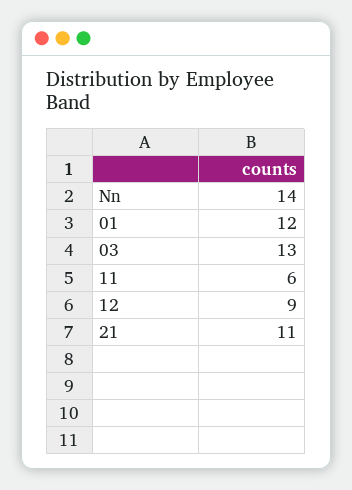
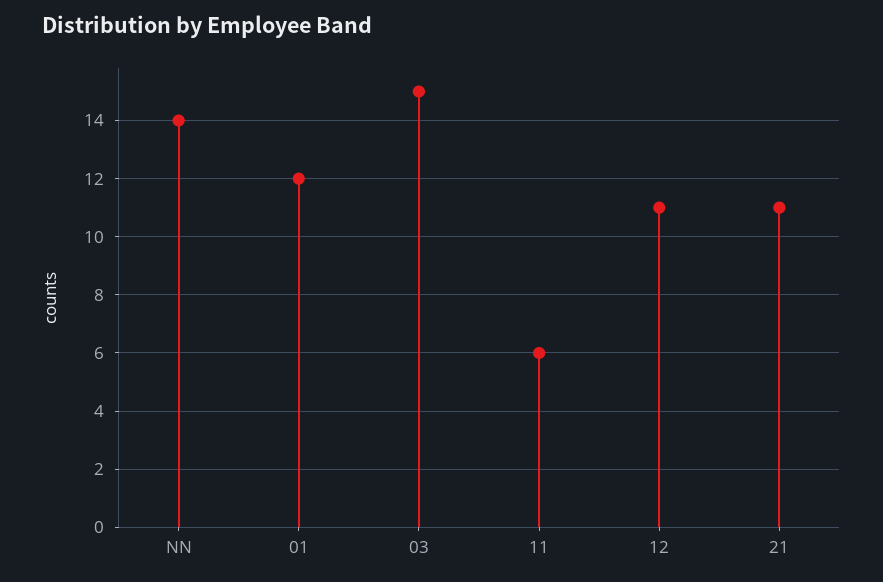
03: 13 -> 15
12: 9 -> 11

